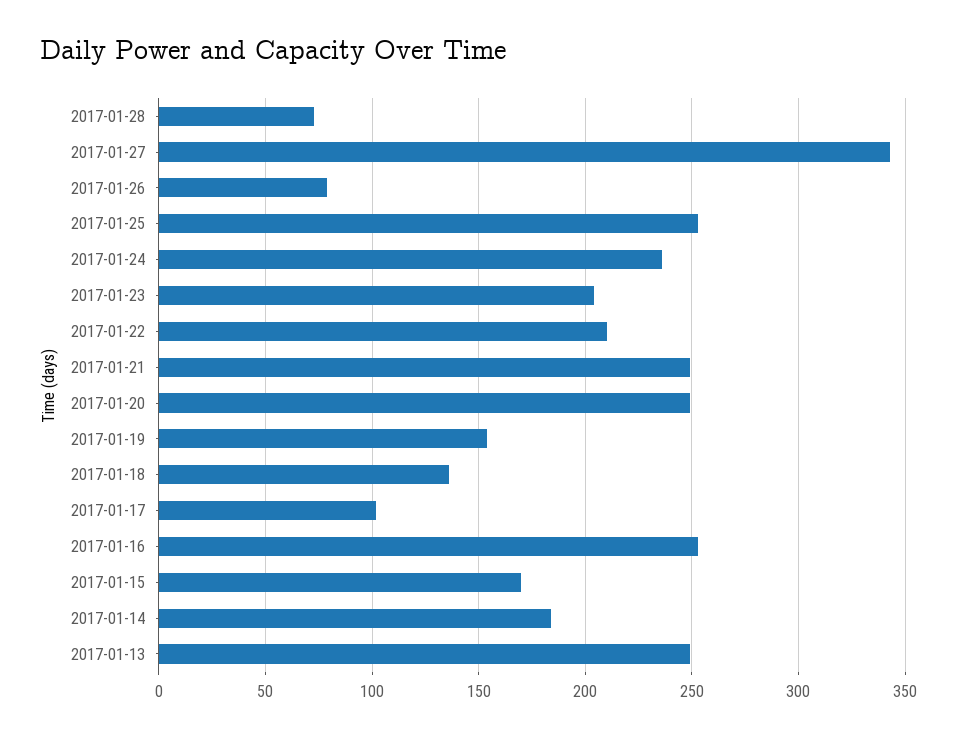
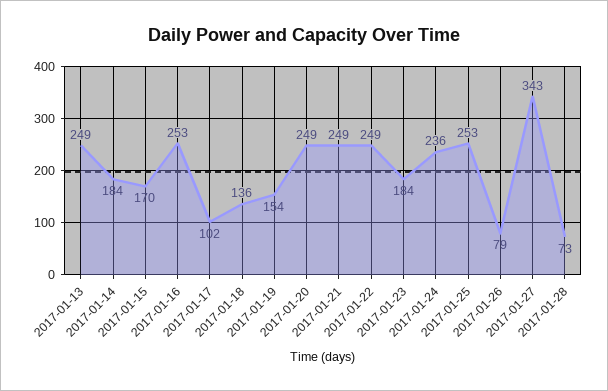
2017-01-23: 205 -> 184
2017-01-22: 210 -> 249

